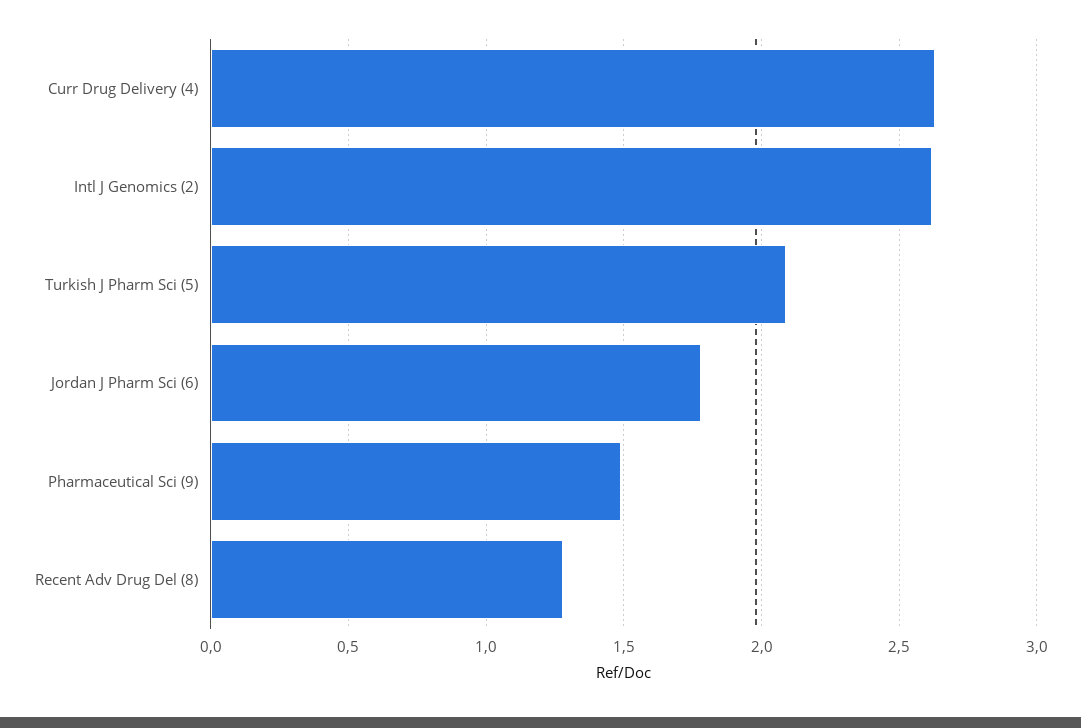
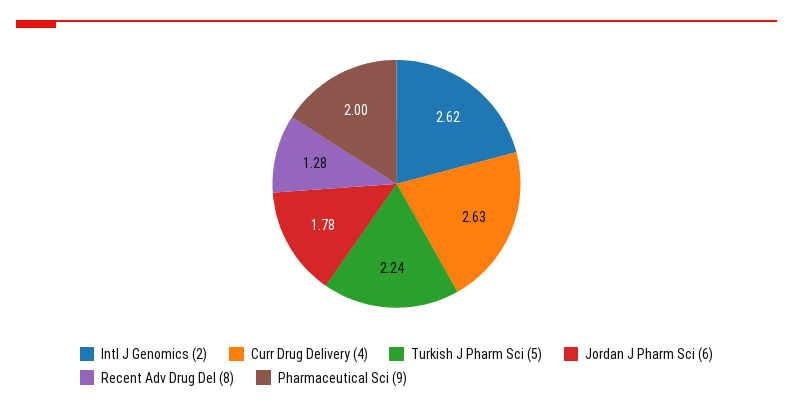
Turkish J Pharm Sci (5): 2.1 -> 2.24
Pharmaceutical Sci (9): 1.5 -> 2

